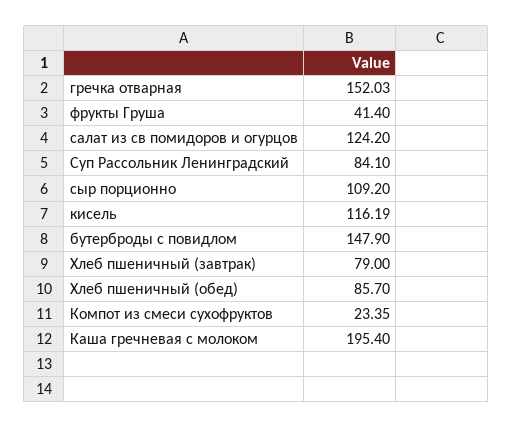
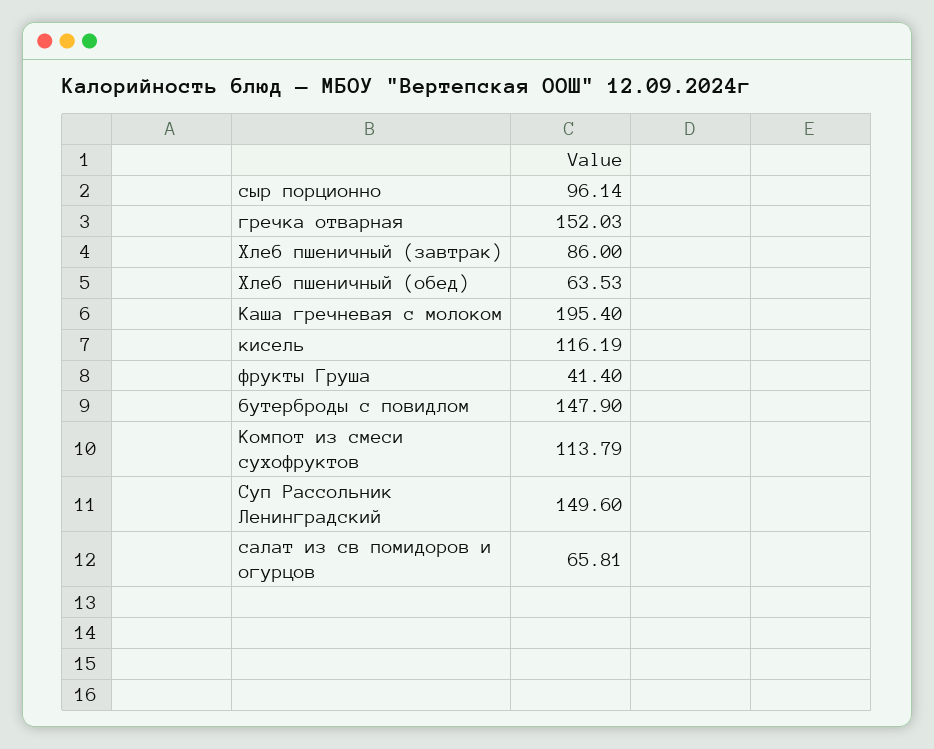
салат из св помидоров и огурцов: 124.2 -> 65.81
Суп Рассольник Ленинградский: 84.1 -> 149.6
сыр порционно: 109.2 -> 96.14
Хлеб пшеничный (завтрак): 79 -> 86
Хлеб пшеничный (обед): 85.7 -> 63.53
Компот из смеси сухофруктов: 23.35 -> 113.79

